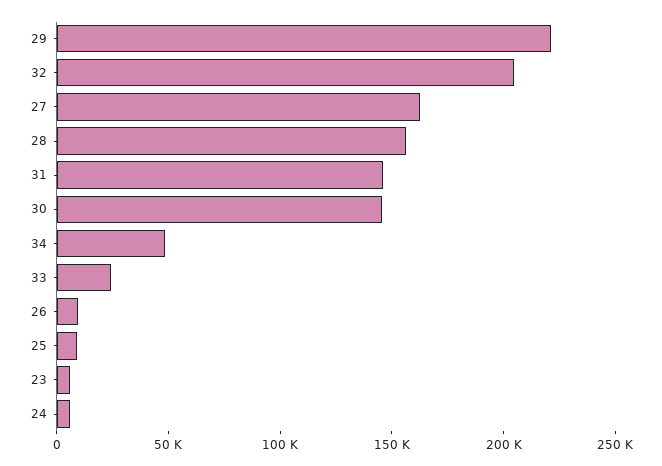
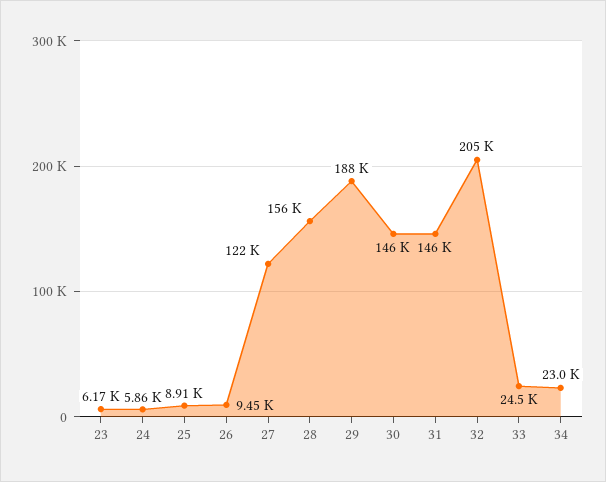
29: 220000 -> 188000
27: 160000 -> 122000
34: 50000 -> 23000

